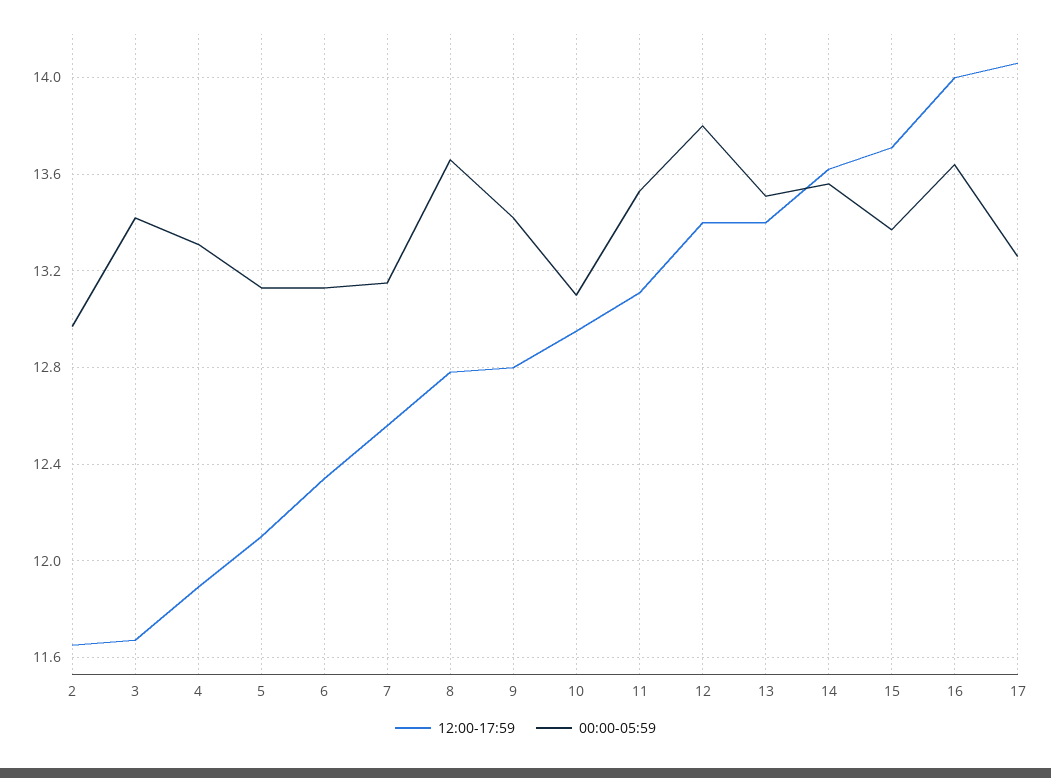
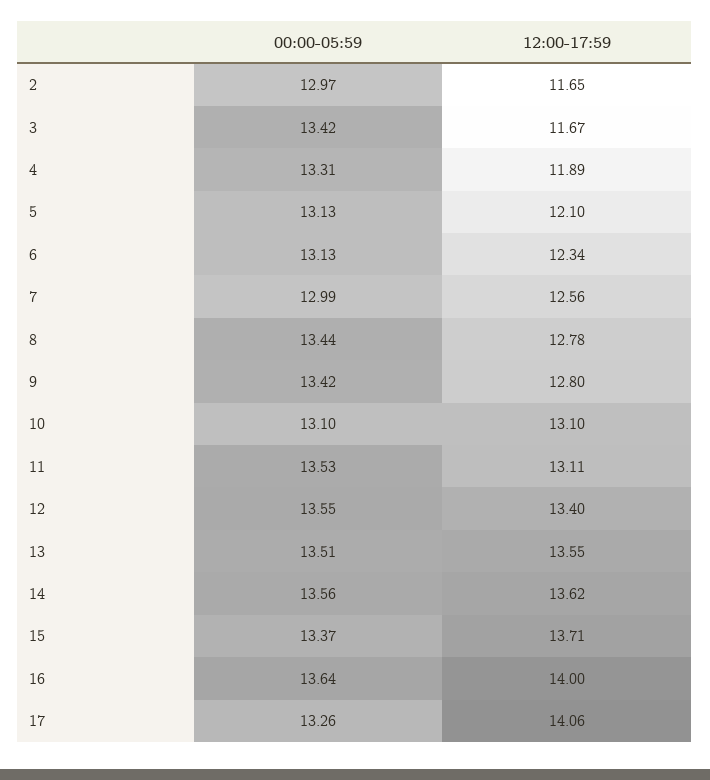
00:00-05:59, 7: 13.15 -> 12.99
00:00-05:59, 8: 13.65 -> 13.44
12:00-17:59, 10: 12.95 -> 13.1
00:00-05:59, 12: 13.8 -> 13.55
12:00-17:59, 13: 13.4 -> 13.55

